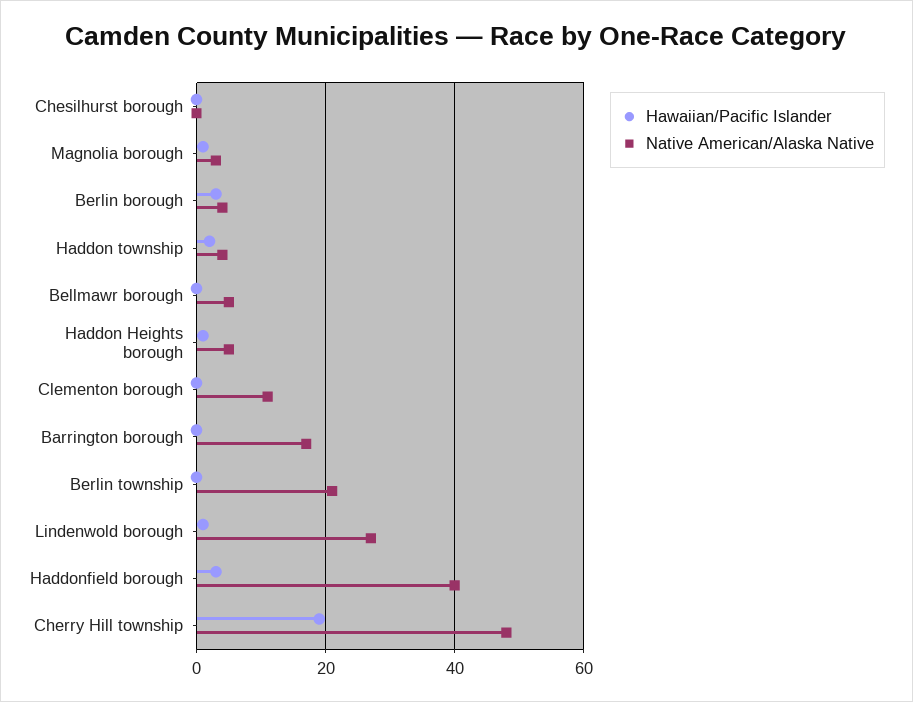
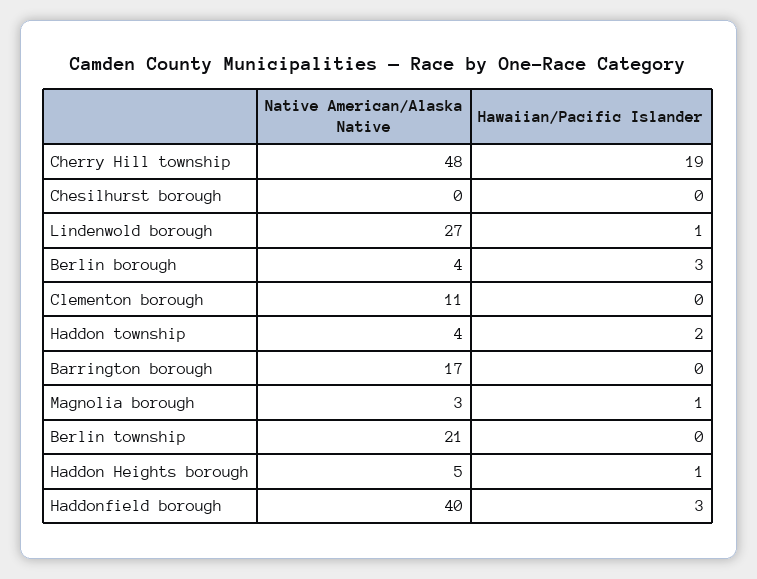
Hawaiian/Pacific Islander, Bellmawr borough: 0 -> none
Native American/Alaska Native, Bellmawr borough: 5 -> none

